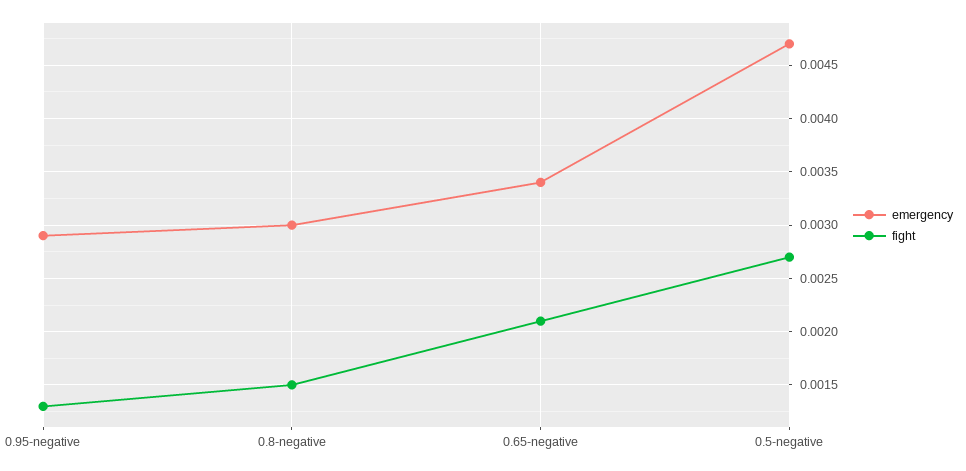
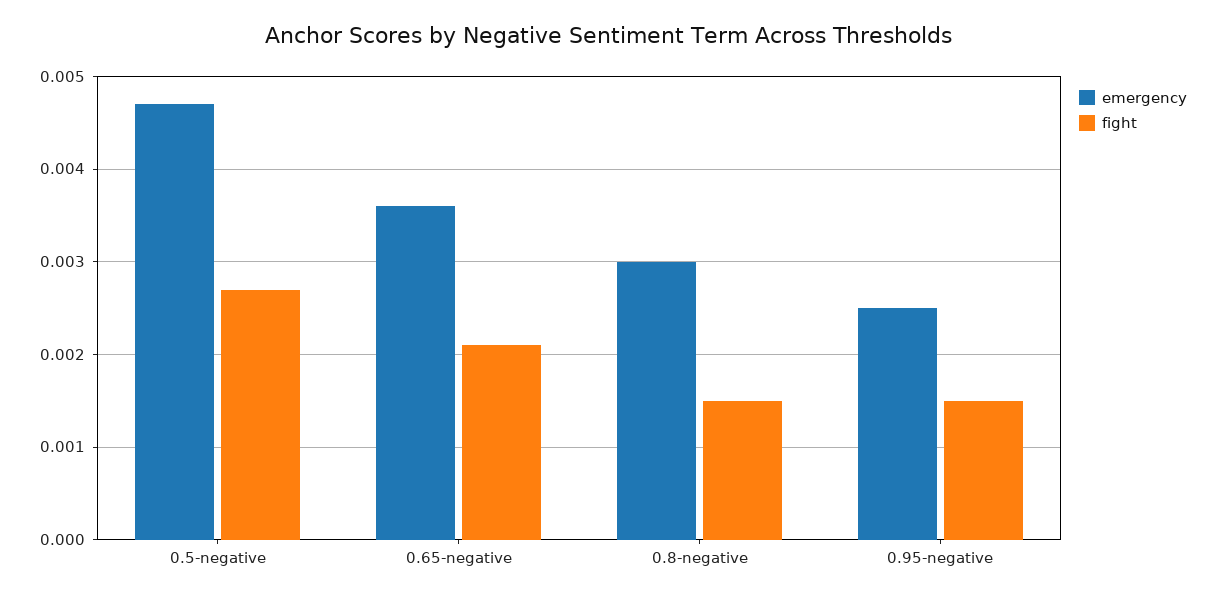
emergency, 0.95-negative: 0.0029 -> 0.0025
fight, 0.95-negative: 0.0013 -> 0.0015
emergency, 0.65-negative: 0.0034 -> 0.0036

